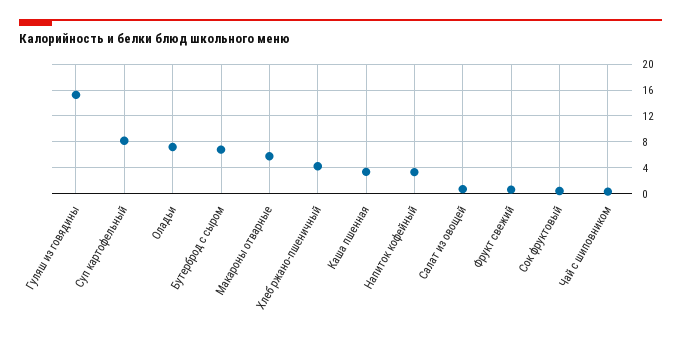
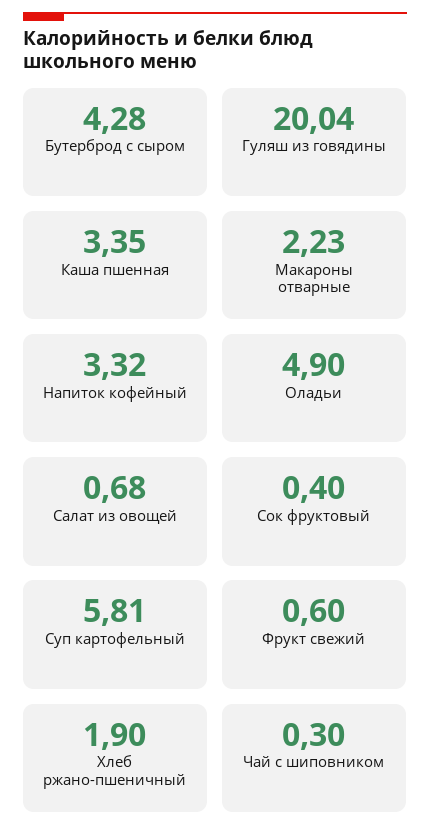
Гуляш из говядины: 15 -> 20.04
Суп картофельный: 8 -> 5.81
Оладьи: 7 -> 4.9
Бутерброд с сыром: 7 -> 4.28
Макароны отварные: 6 -> 2.23
Хлеб ржано-пшеничный: 4 -> 1.9

